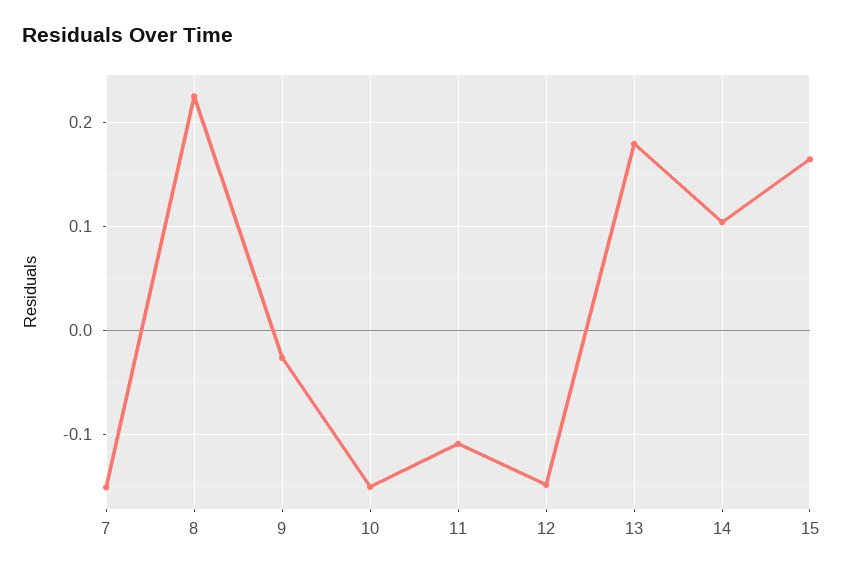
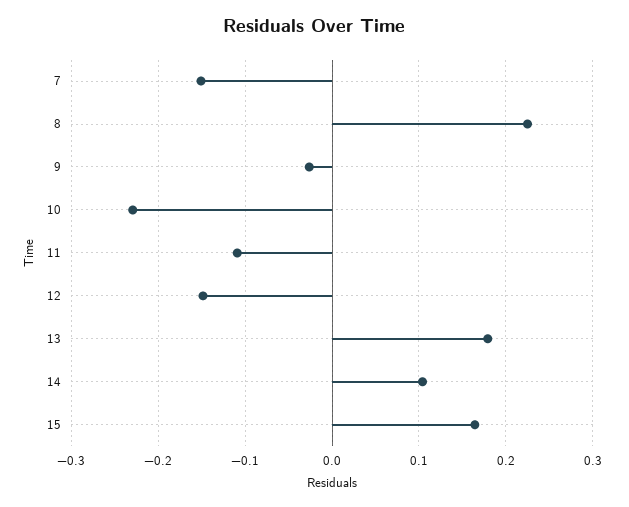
10: -0.15 -> -0.23

